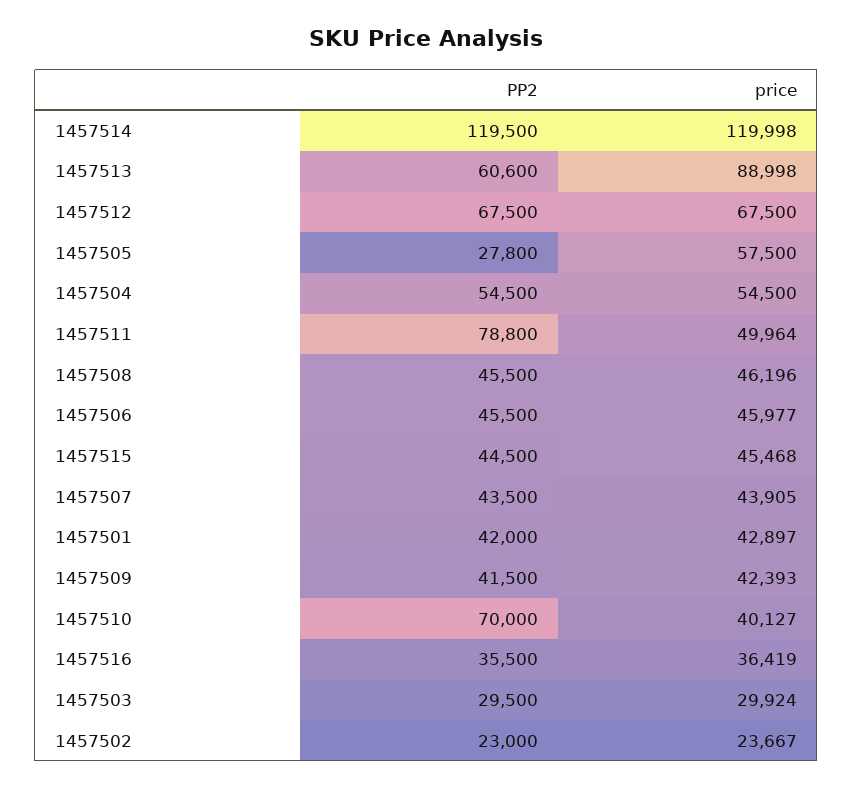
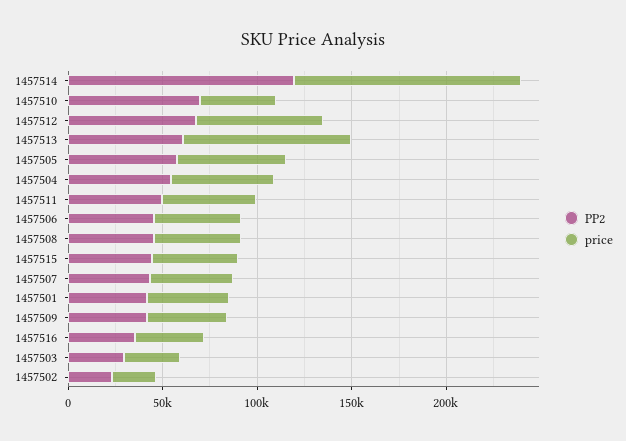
PP2, 1457505: 27800 -> 60000
PP2, 1457511: 78800 -> 50000

